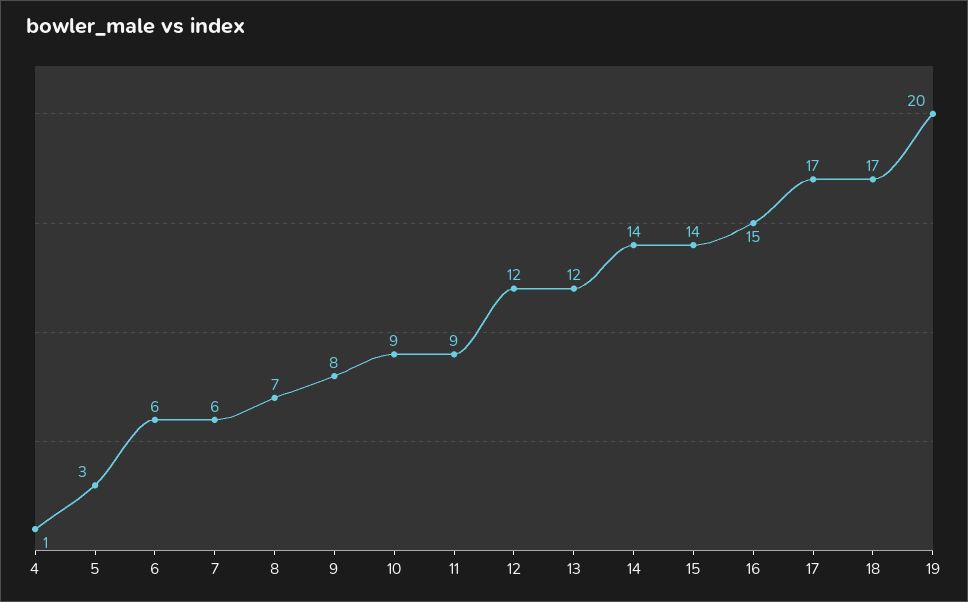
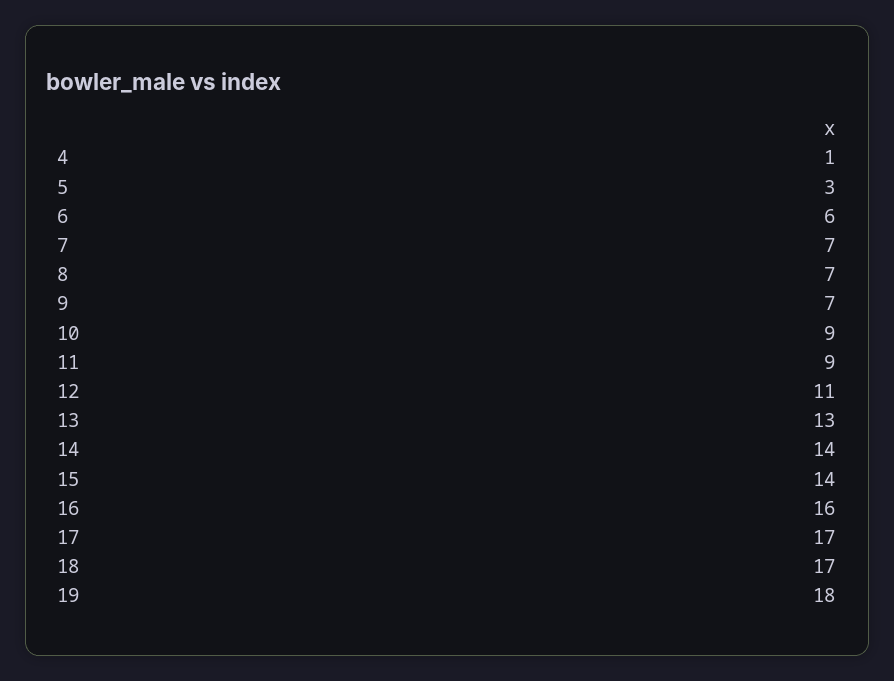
7: 6 -> 7
9: 8 -> 7
12: 12 -> 11
13: 12 -> 13
16: 15 -> 16
19: 20 -> 18

